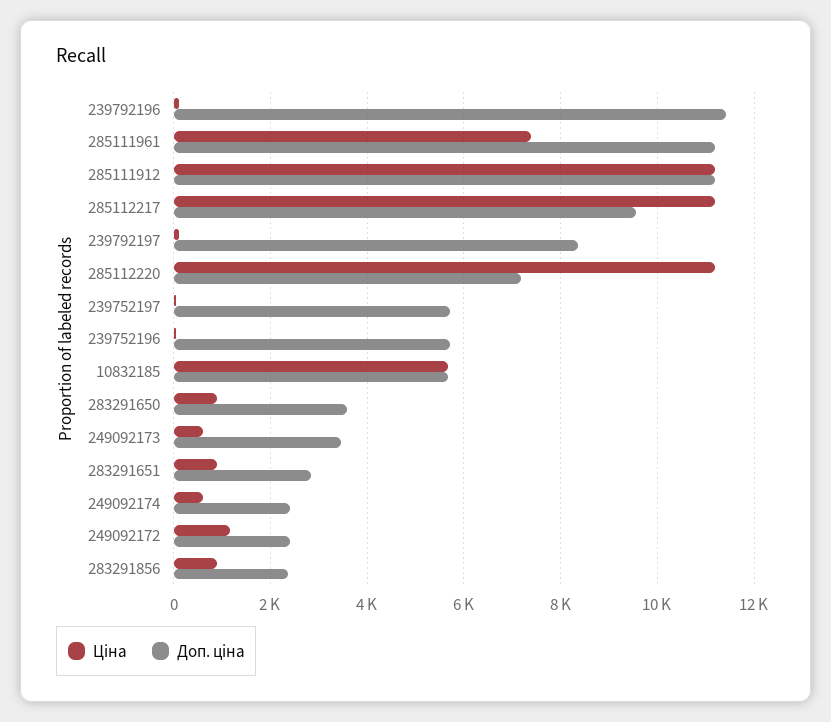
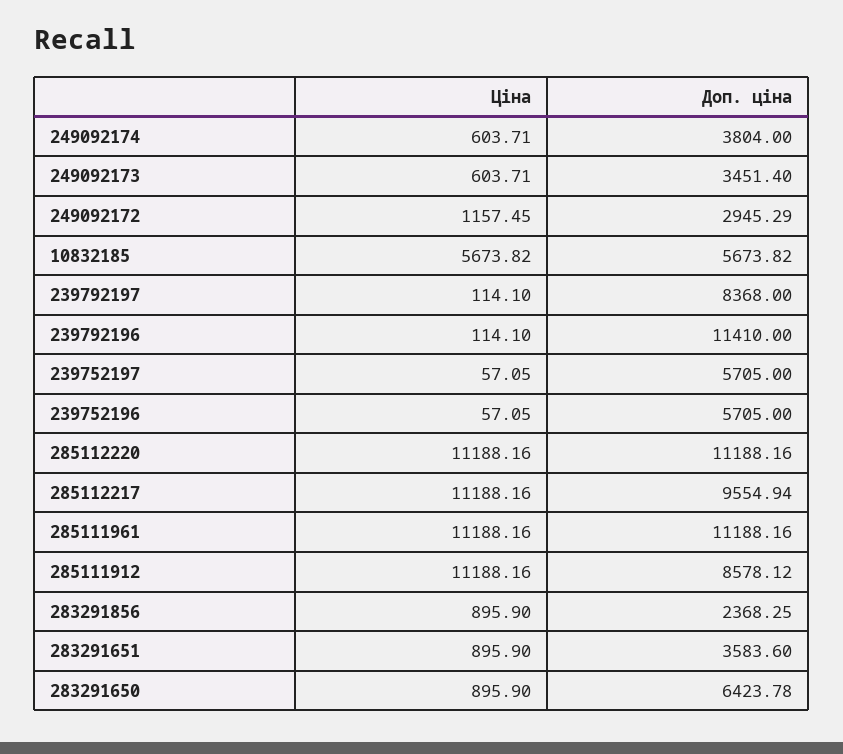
Ціна, 285111961: 7400 -> 11188.16
Доп. ціна, 285111912: 11200 -> 8578.12
Доп. ціна, 285112220: 7200 -> 11188.16
Доп. ціна, 283291650: 3600 -> 6423.78
Доп. ціна, 283291651: 2800 -> 3583.6
Доп. ціна, 249092174: 2400 -> 3804
Доп. ціна, 249092172: 2400 -> 2945.29

